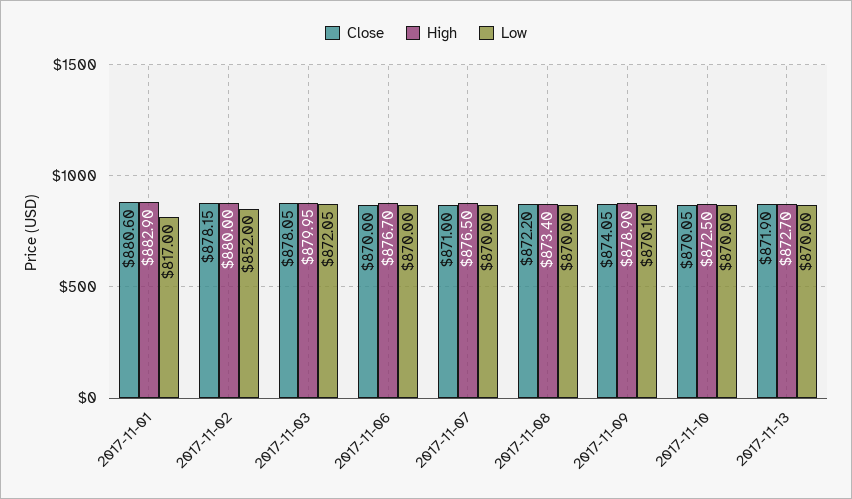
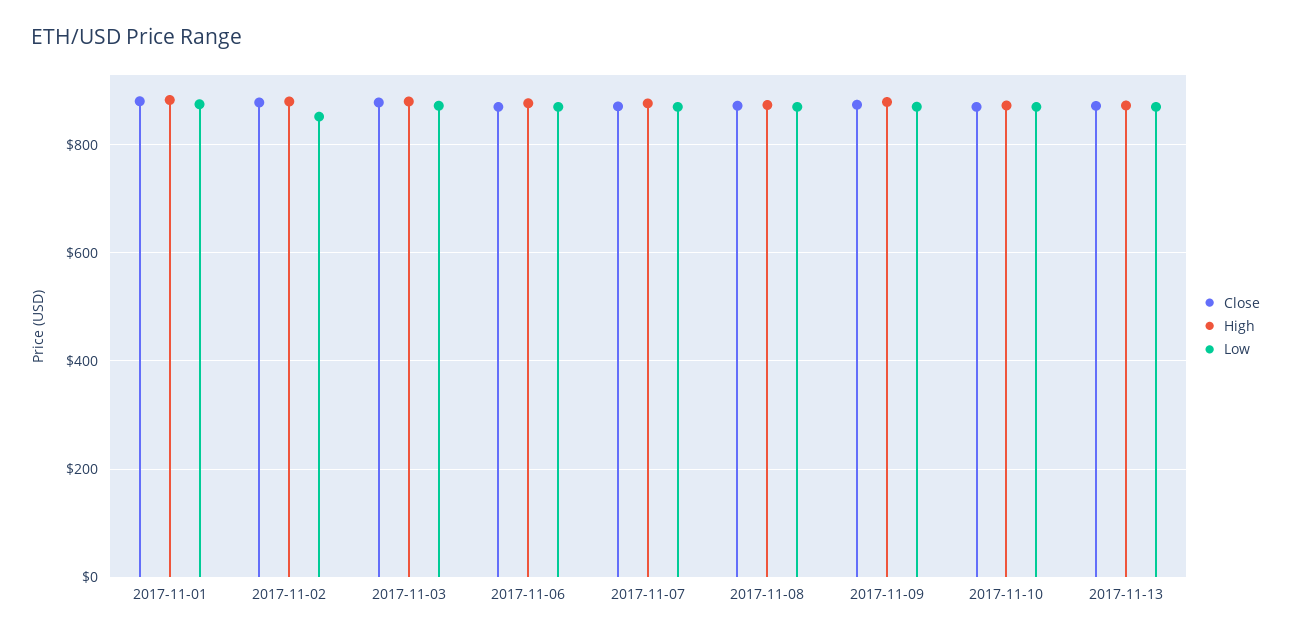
Low, 2017-11-01: 817 -> 880

